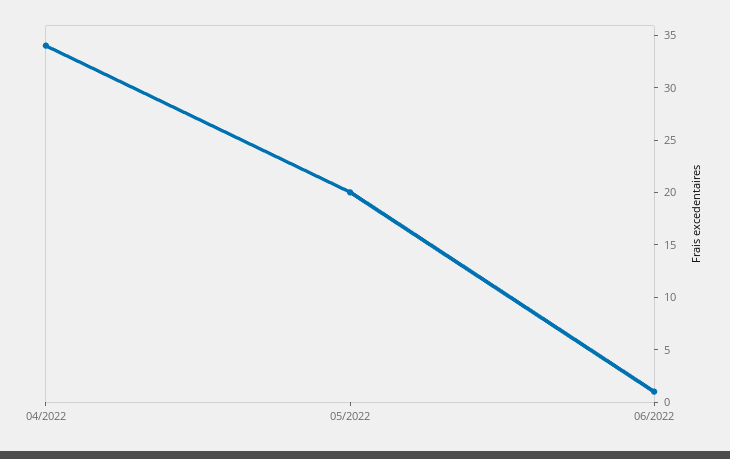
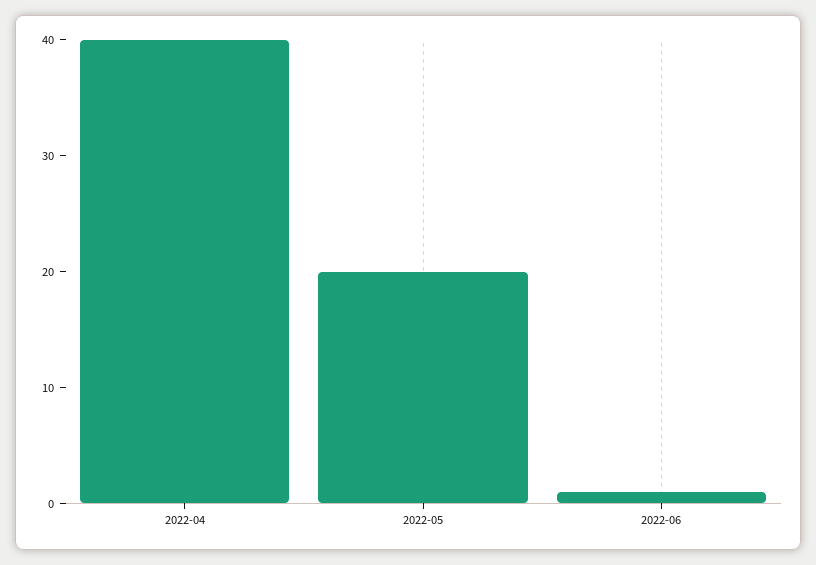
04/2022: 34 -> 40

